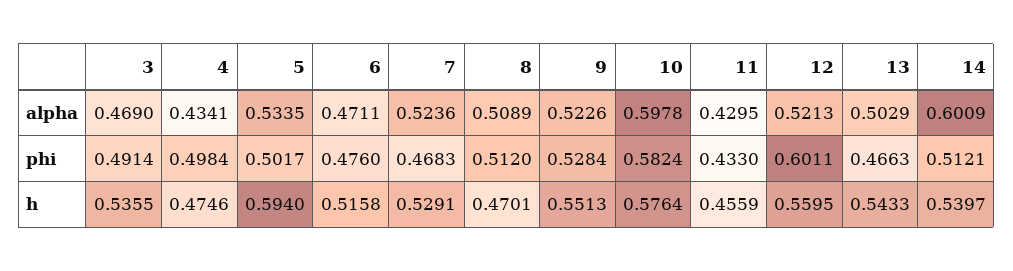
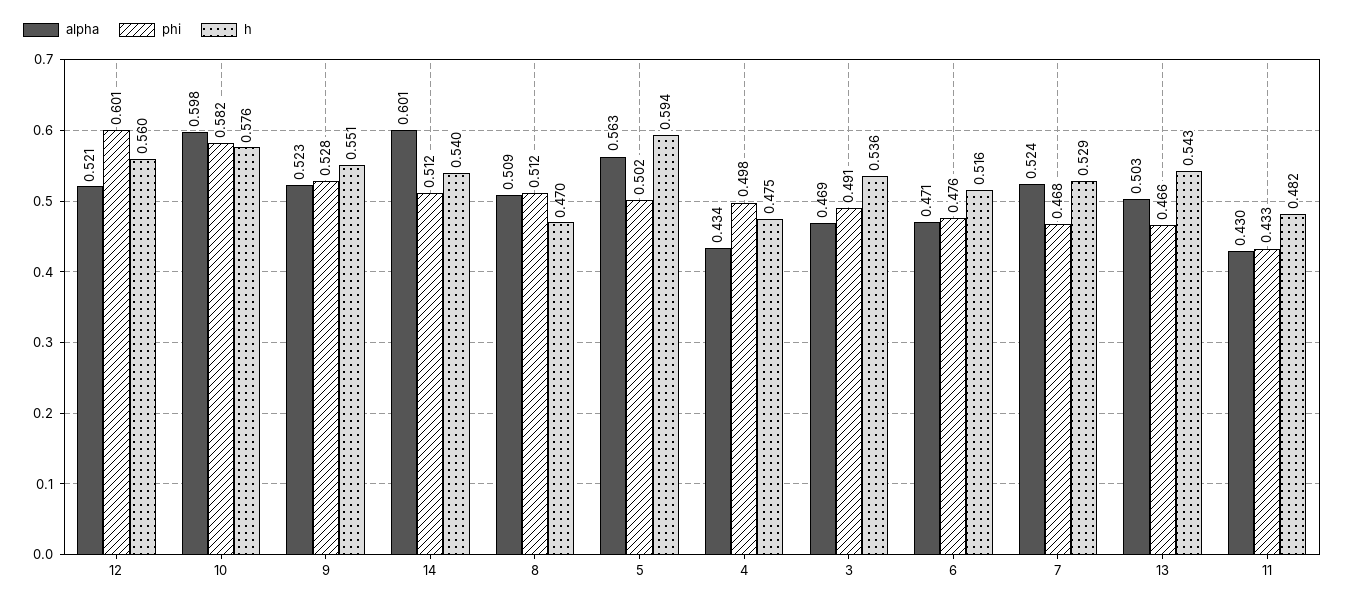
alpha, 5: 0.5335 -> 0.563
h, 11: 0.4559 -> 0.482

